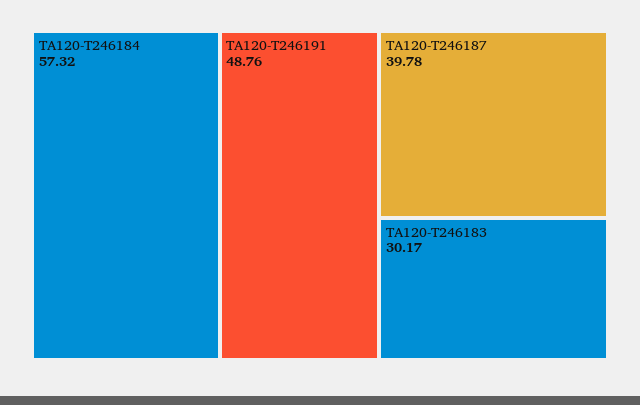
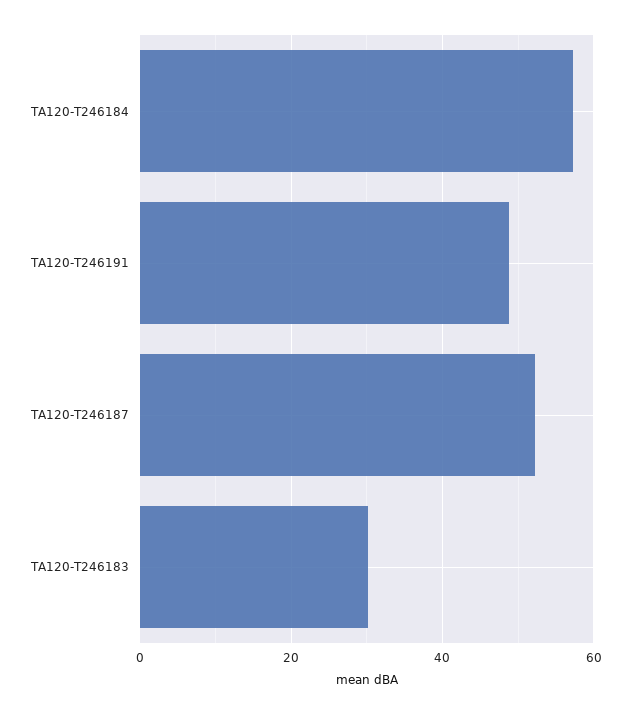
TA120-T246187: 39.78 -> 52

